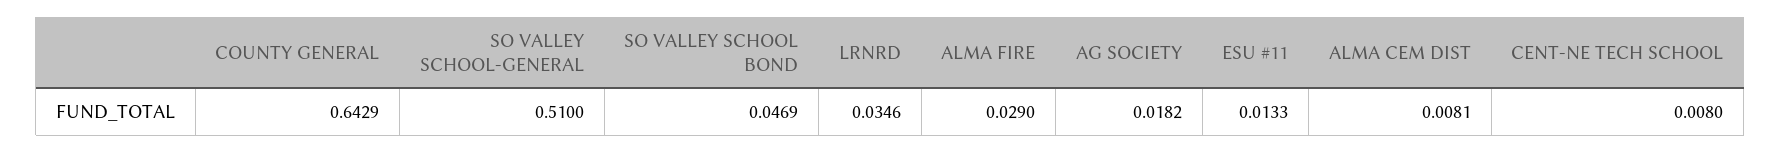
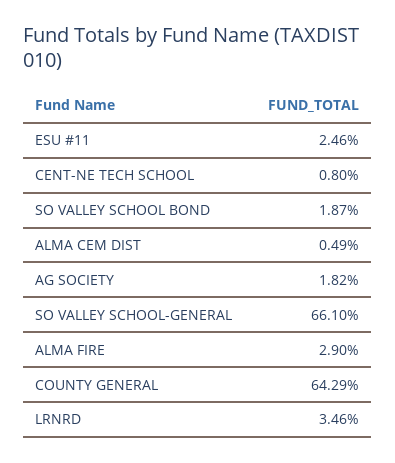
SO VALLEY SCHOOL-GENERAL: 0.51 -> 0.661
SO VALLEY SCHOOL BOND: 0.0469 -> 0.0187
ESU #11: 0.0133 -> 0.0246
ALMA CEM DIST: 0.0081 -> 0.0049

